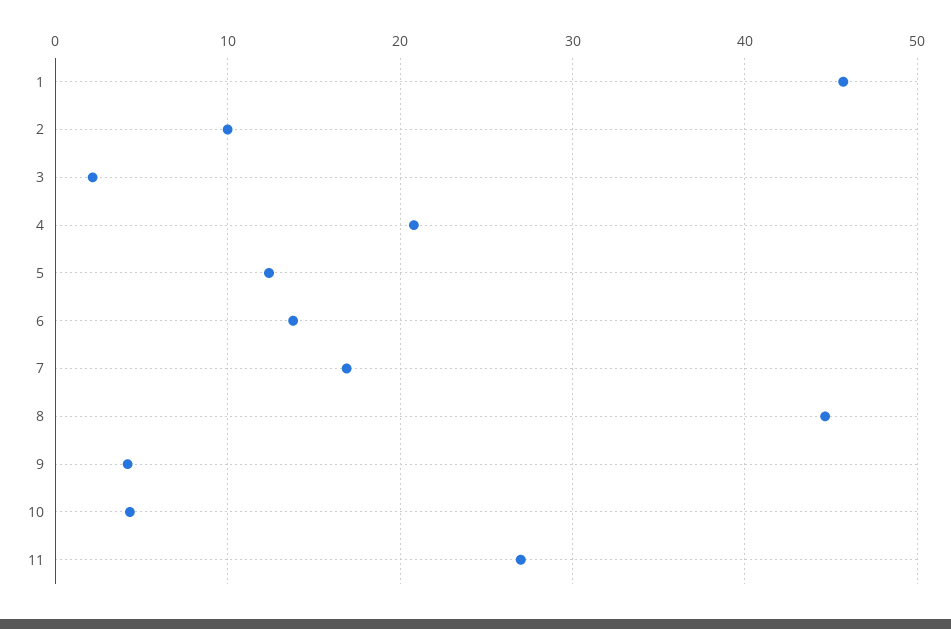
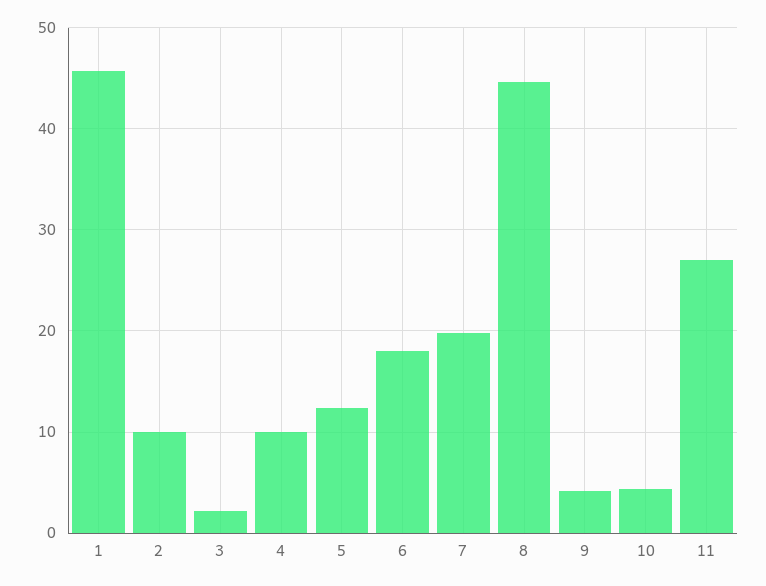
4: 21 -> 10
6: 14 -> 18
7: 17 -> 20

